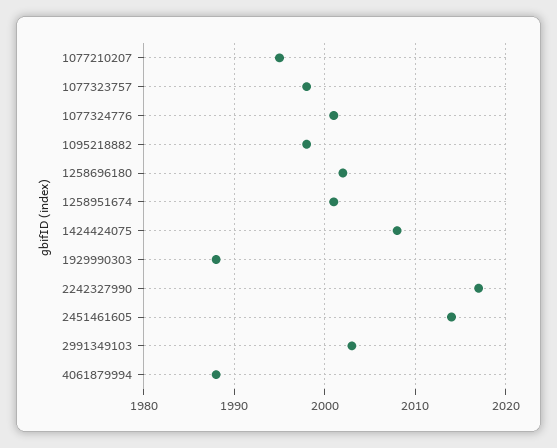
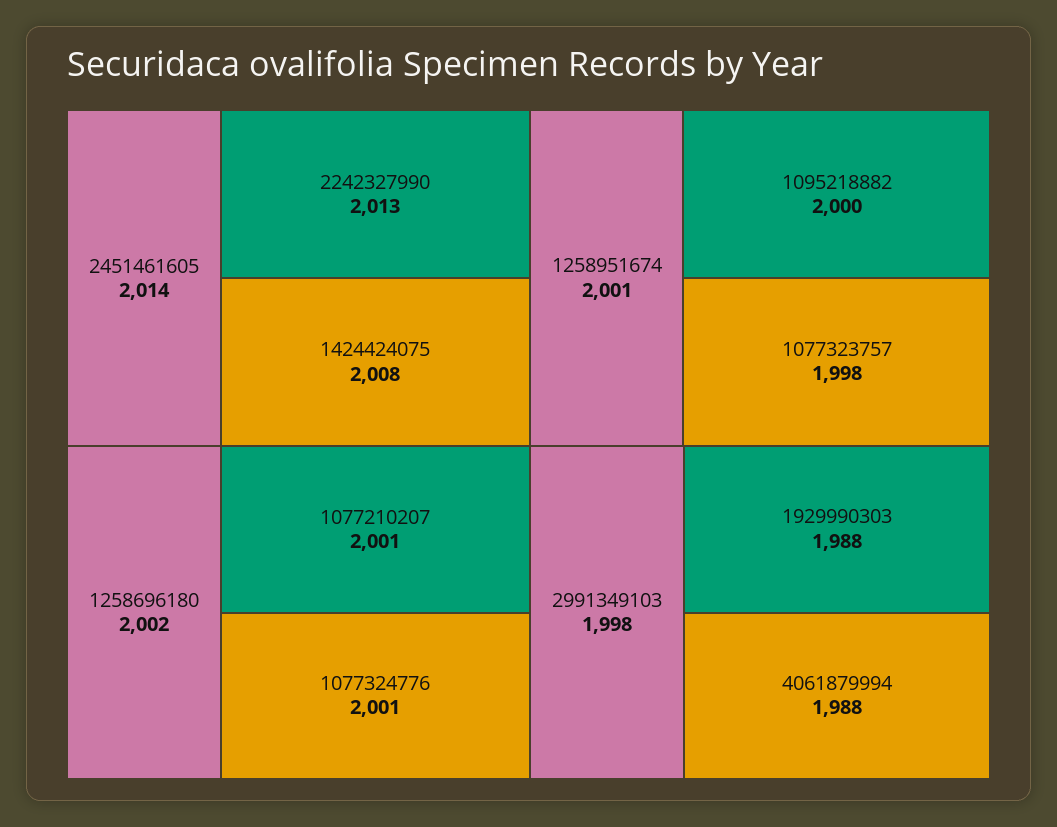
1077210207: 1995 -> 2001
1095218882: 1998 -> 2000
2242327990: 2017 -> 2013
2991349103: 2003 -> 1998

